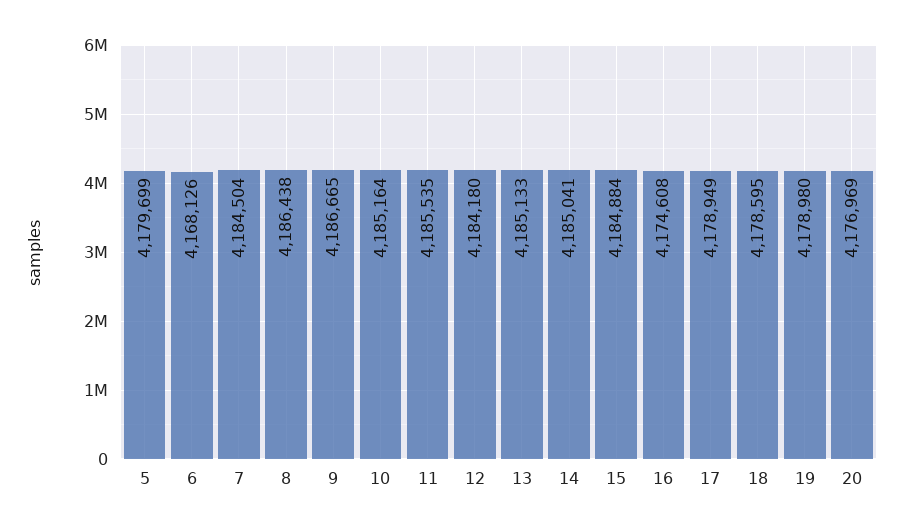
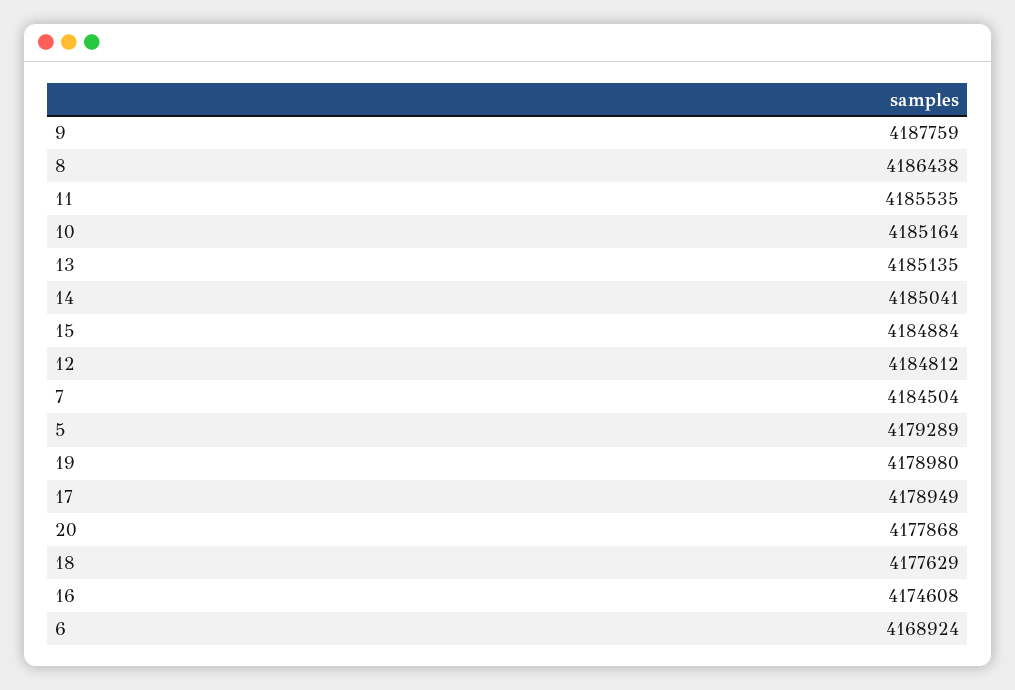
5: 4179699 -> 4179289
6: 4168126 -> 4168924
9: 4186665 -> 4187759
12: 4184180 -> 4184812
13: 4185133 -> 4185135
18: 4178595 -> 4177629
20: 4176969 -> 4177868

